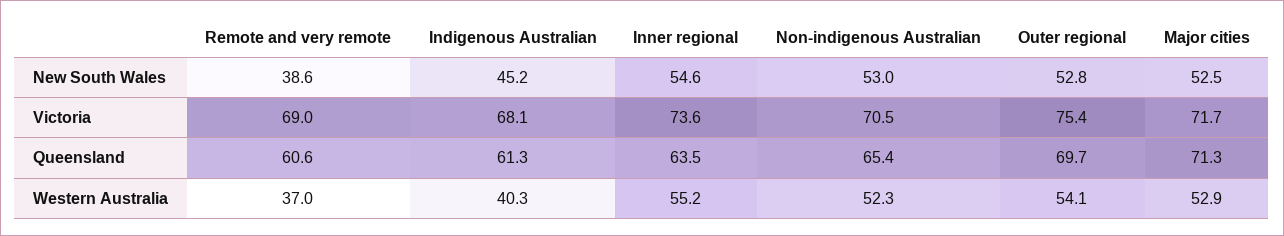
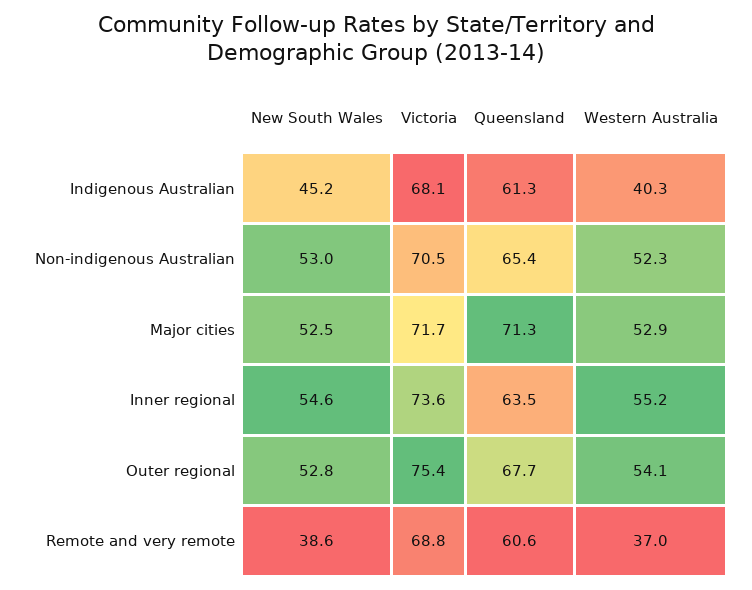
Remote and very remote, Victoria: 69 -> 68.8
Outer regional, Queensland: 69.7 -> 67.7

